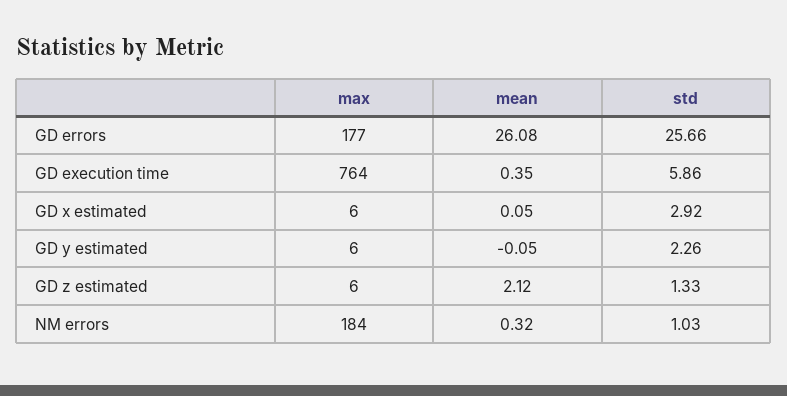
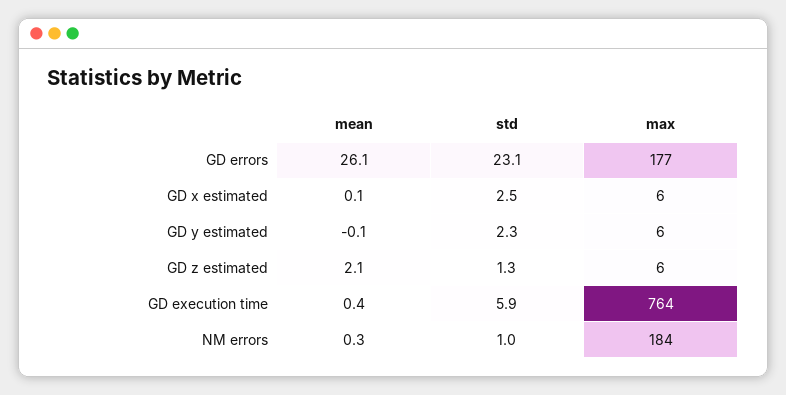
std, GD errors: 25.66 -> 23.1
std, GD x estimated: 2.92 -> 2.5

